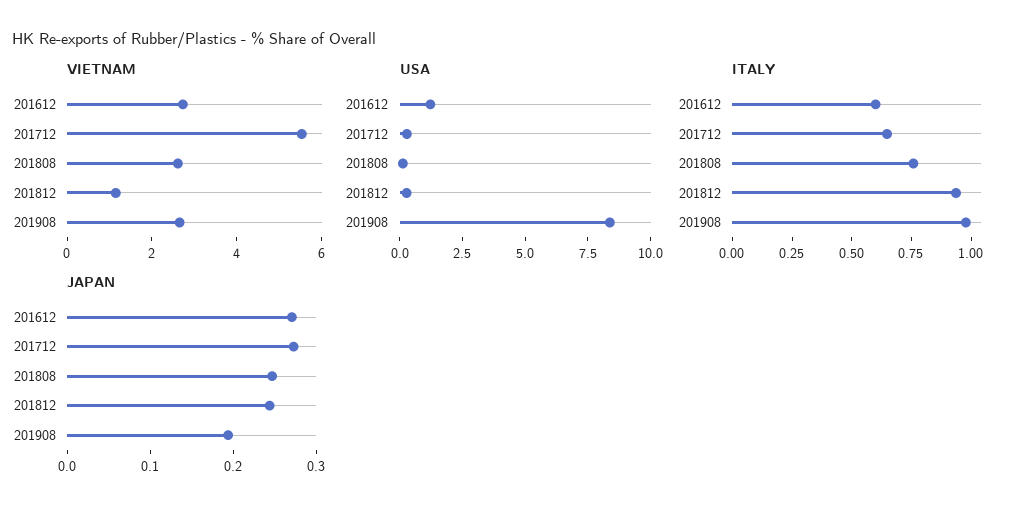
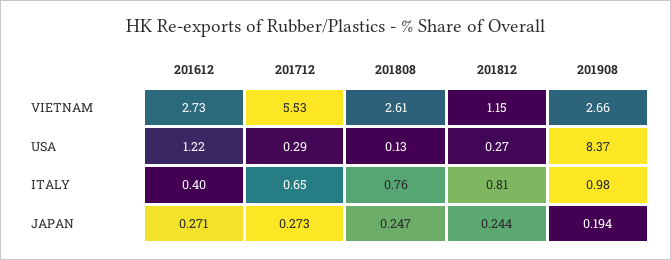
ITALY, 201612: 0.6 -> 0.4
ITALY, 201812: 0.95 -> 0.81

